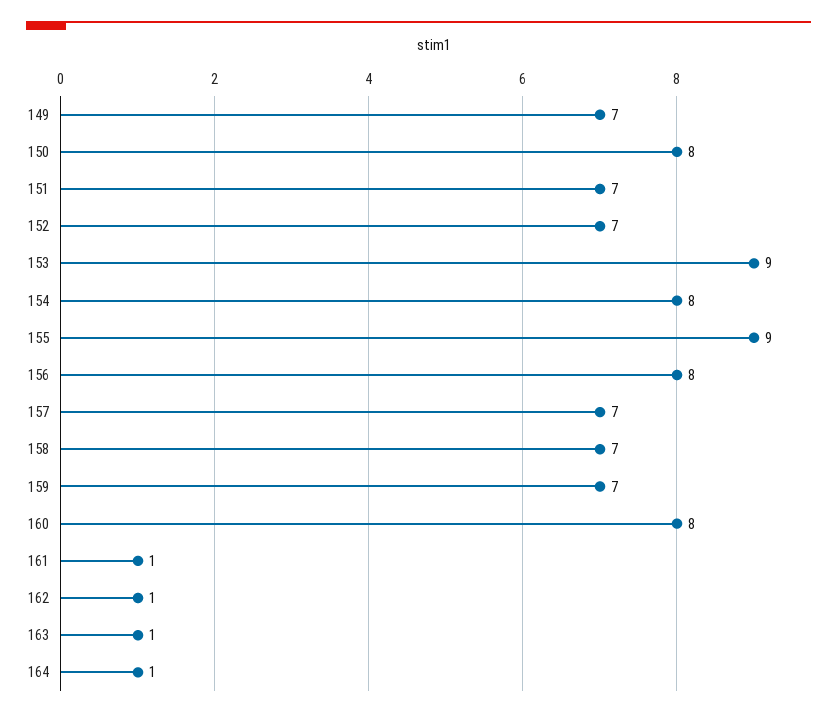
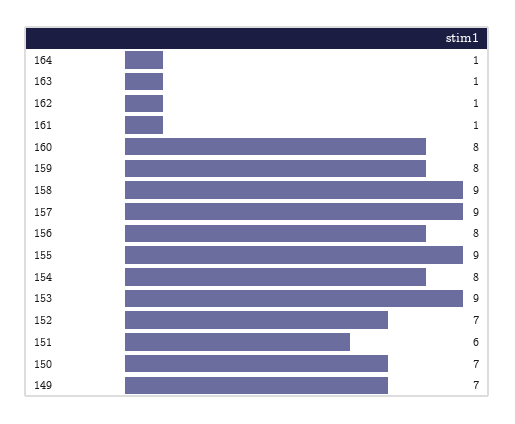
150: 8 -> 7
151: 7 -> 6
157: 7 -> 9
158: 7 -> 9
159: 7 -> 8

